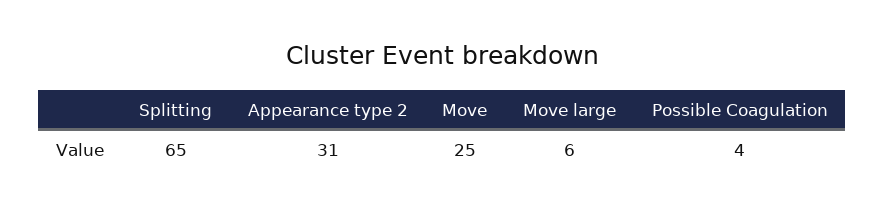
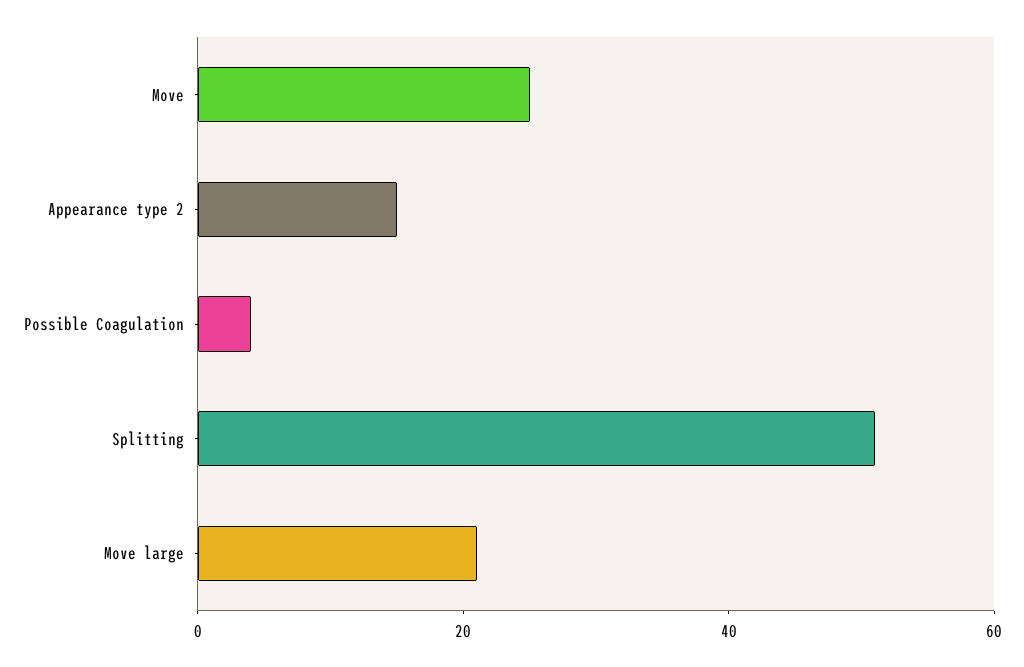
Splitting: 65 -> 50
Appearance type 2: 31 -> 15
Move large: 6 -> 20

